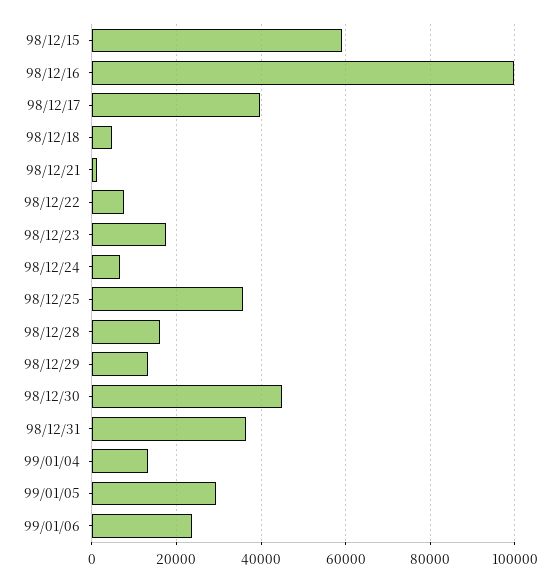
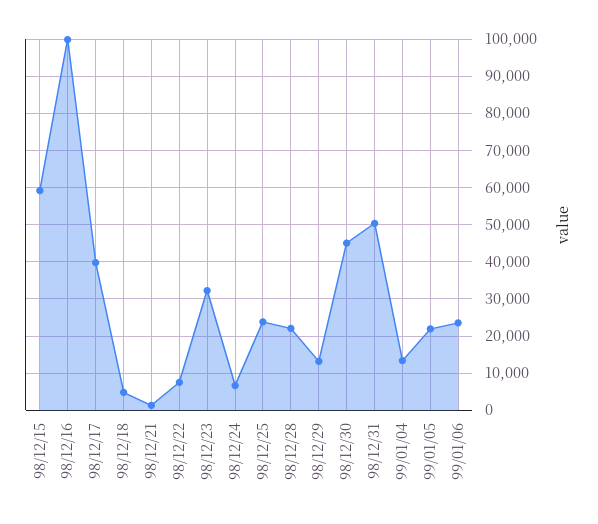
98/12/23: 18000 -> 32000
98/12/25: 36000 -> 24000
98/12/28: 16000 -> 22000
98/12/31: 36000 -> 50000
99/01/05: 30000 -> 22000

